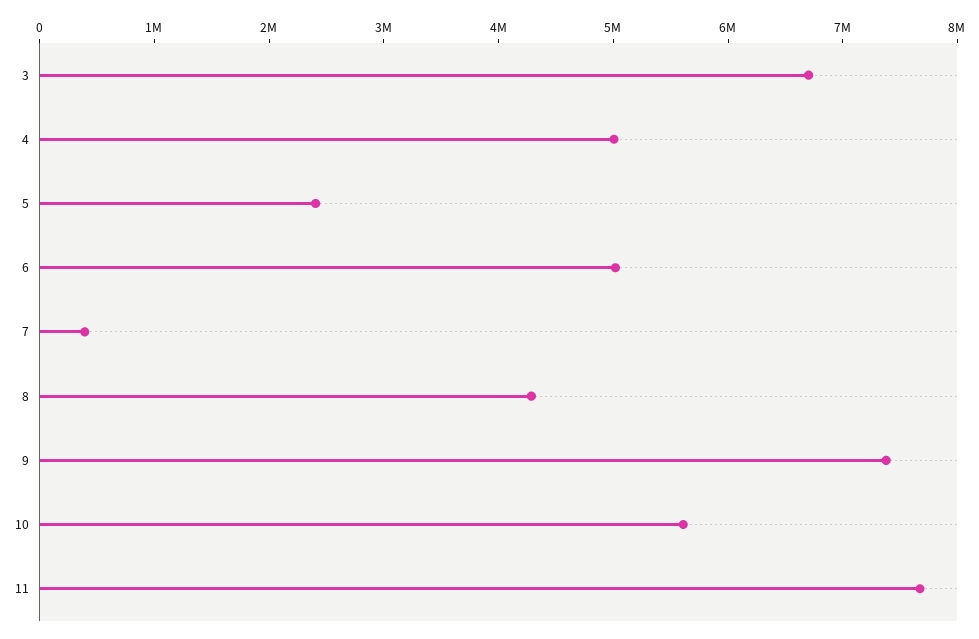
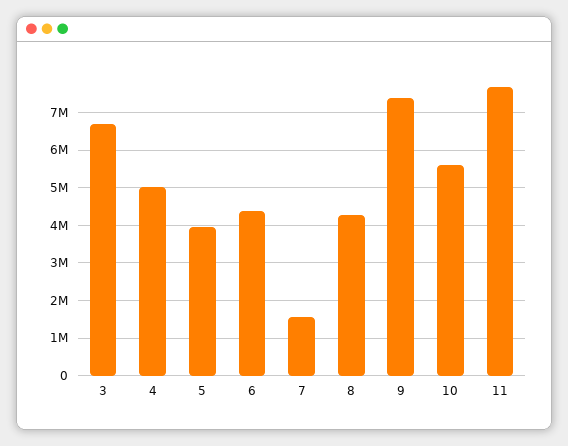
5: 2400000 -> 4000000
6: 5000000 -> 4400000
7: 400000 -> 1600000

